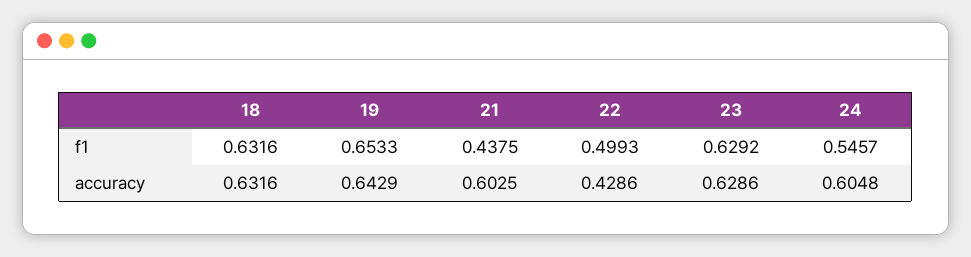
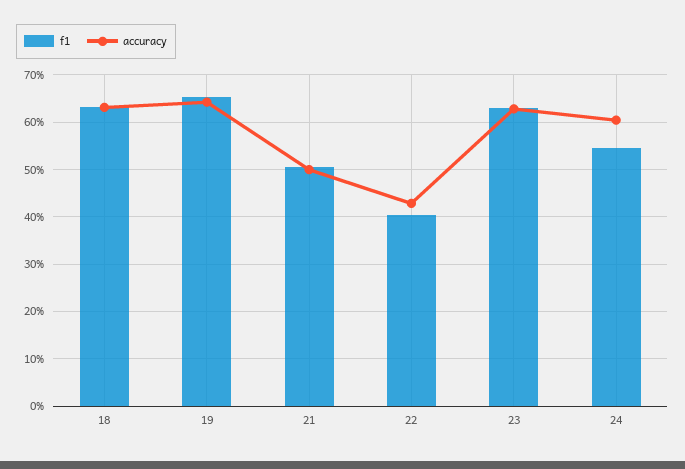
f1, 21: 0.4375 -> 0.5
f1, 22: 0.4993 -> 0.4
accuracy, 21: 0.6025 -> 0.5

